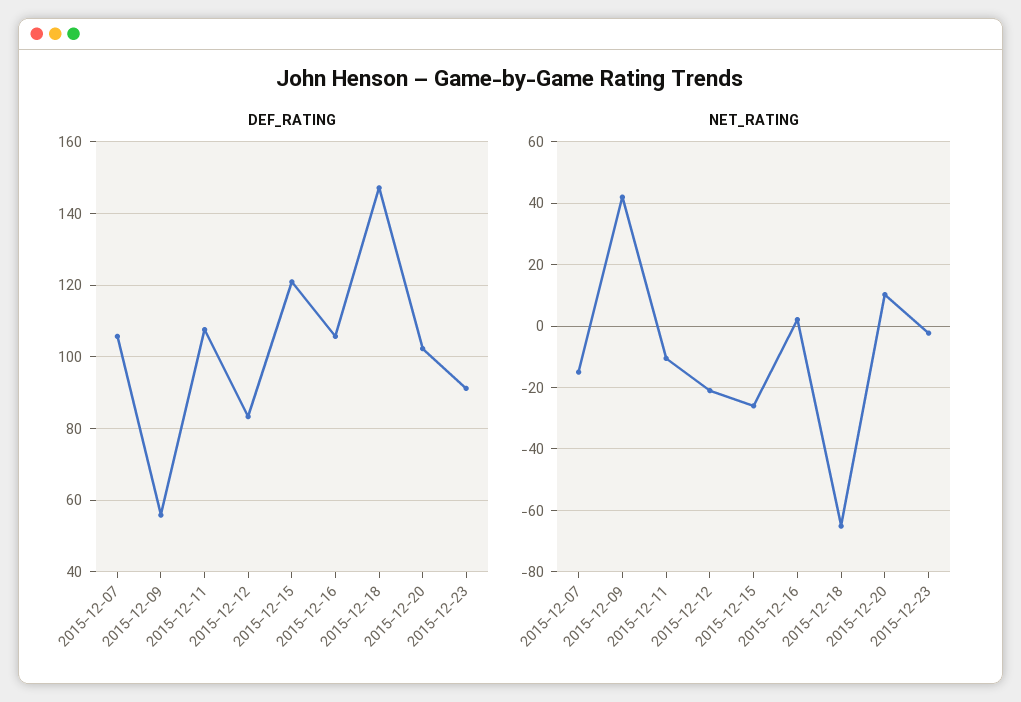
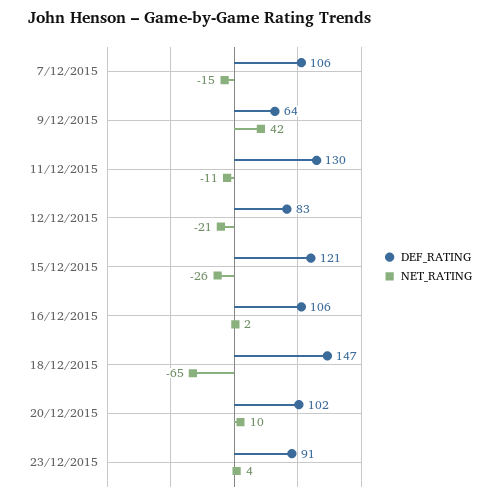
DEF_RATING, 2015-12-09: 56 -> 64
DEF_RATING, 2015-12-11: 108 -> 130
NET_RATING, 2015-12-23: -2 -> 4

